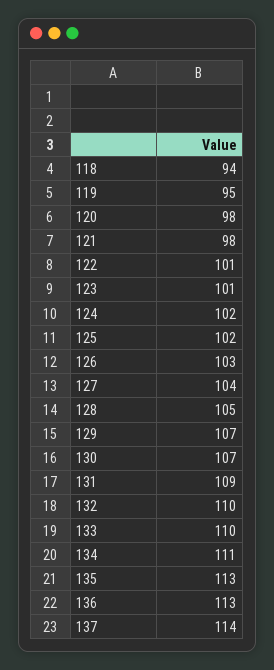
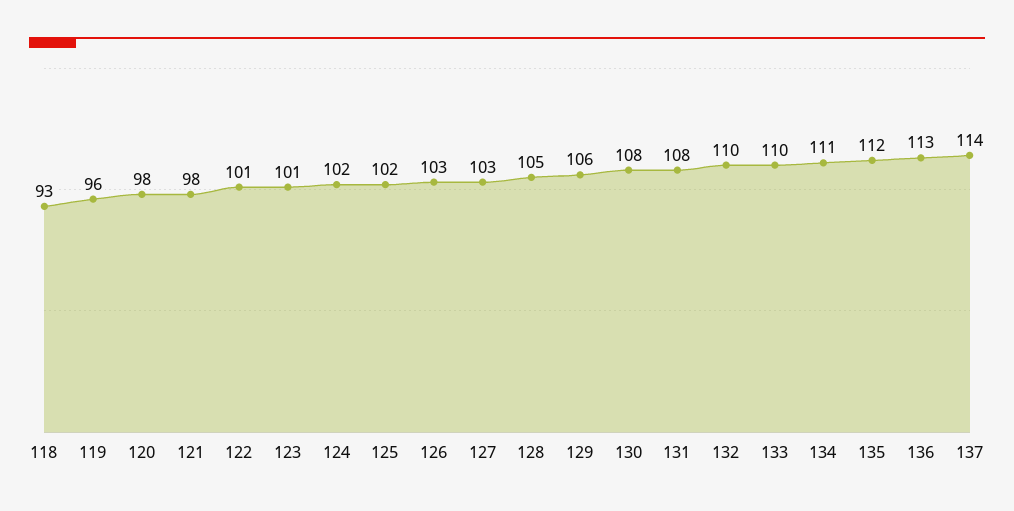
118: 94 -> 93
119: 95 -> 96
127: 104 -> 103
129: 107 -> 106
130: 107 -> 108
131: 109 -> 108
135: 113 -> 112

